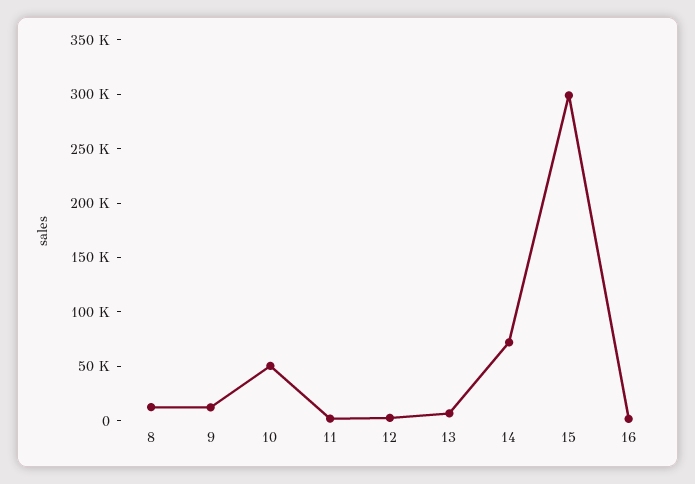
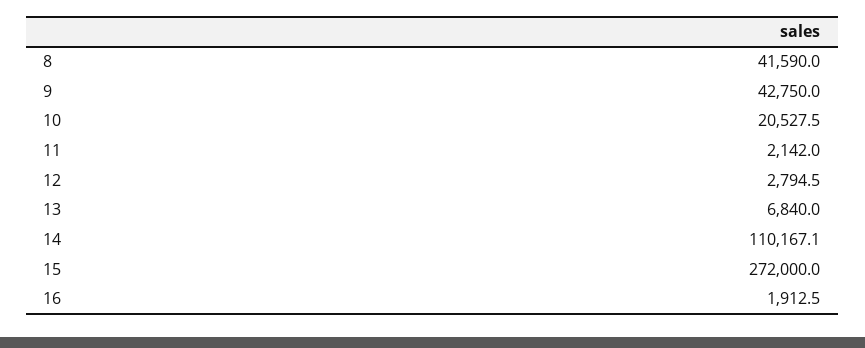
8: 10000 -> 41590
9: 10000 -> 42750
10: 50000 -> 20527.5
14: 70000 -> 110167.1
15: 300000 -> 272000

